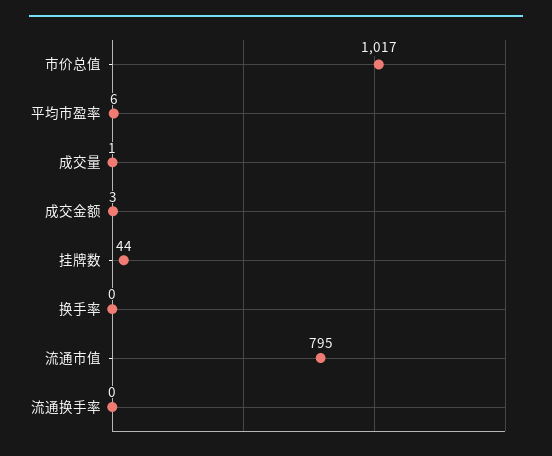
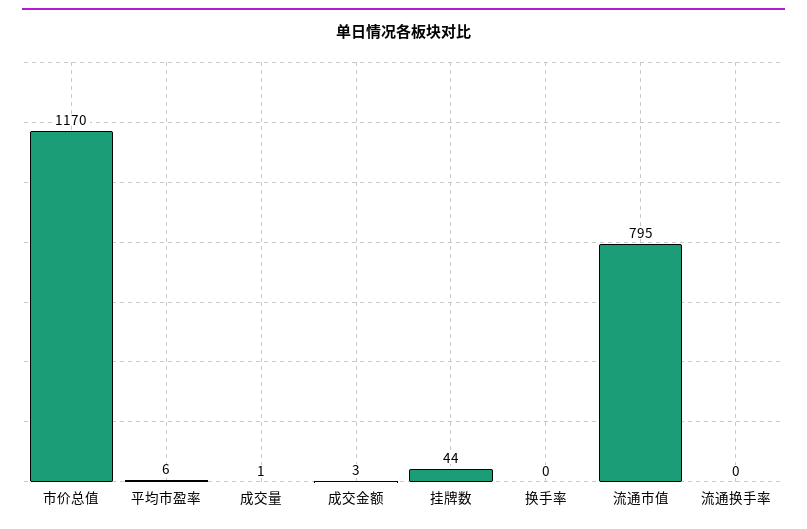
市价总值: 1017 -> 1170

